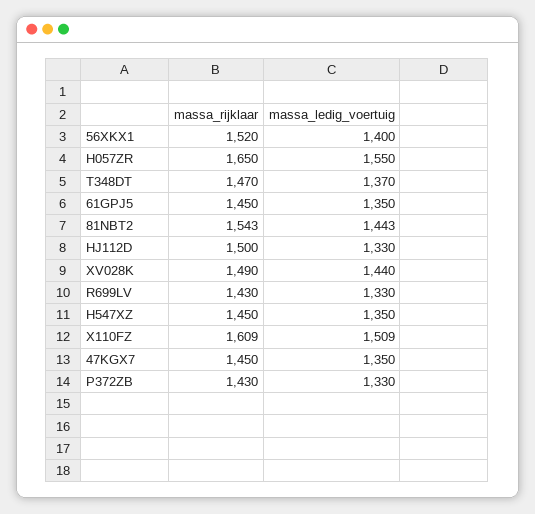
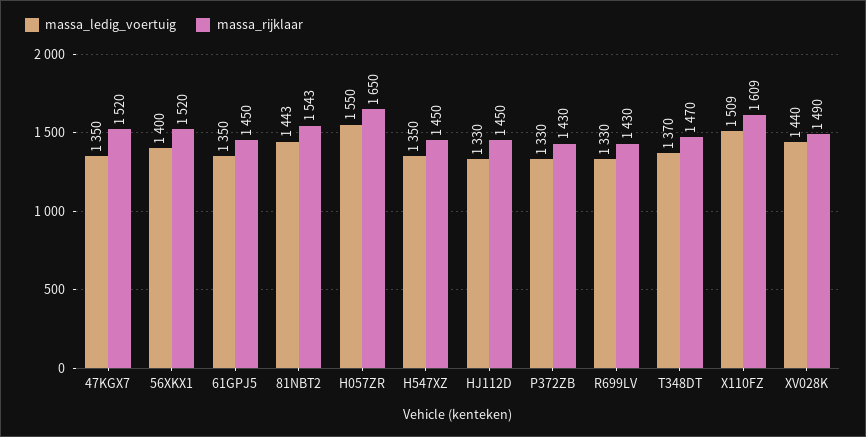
massa_rijklaar, HJ112D: 1500 -> 1450
massa_rijklaar, 47KGX7: 1450 -> 1520

